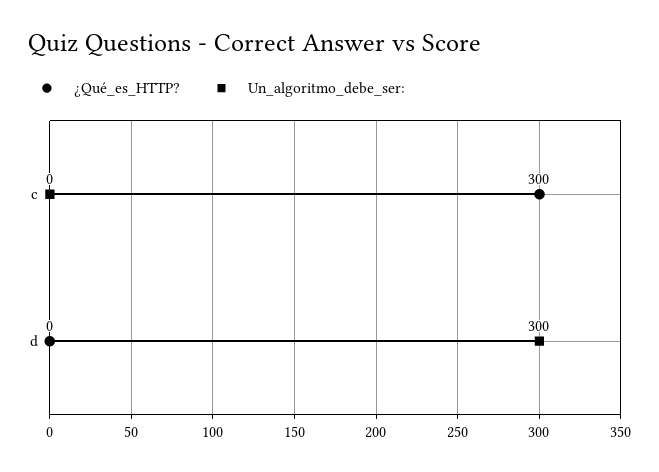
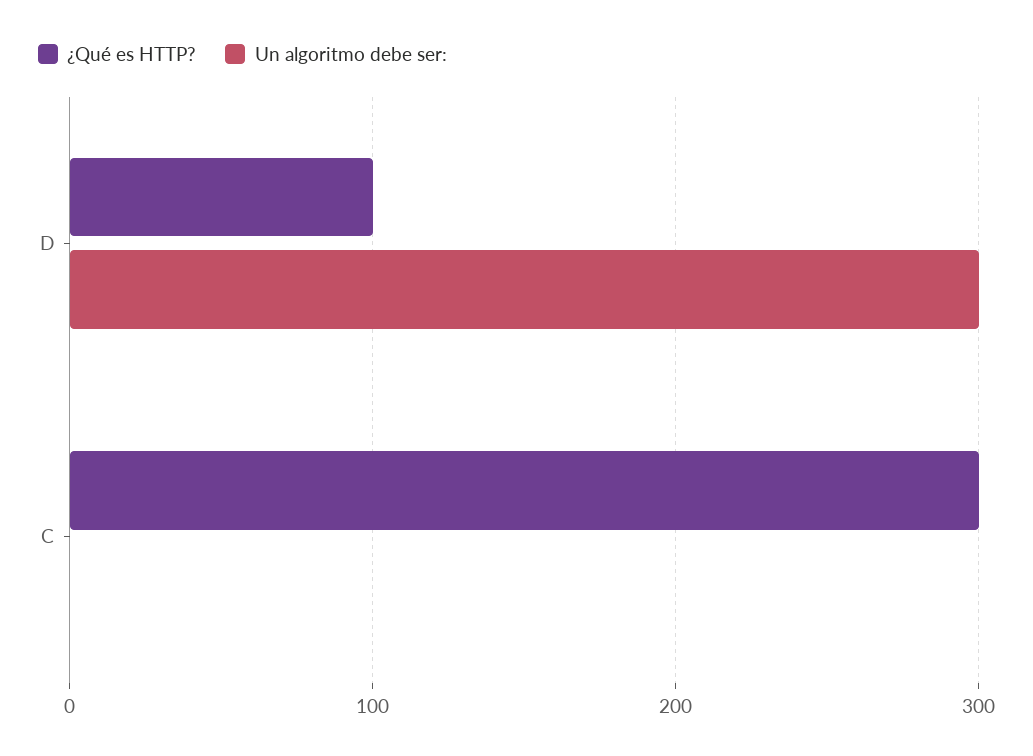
¿Qué_es_HTTP?, d: 0 -> 100

